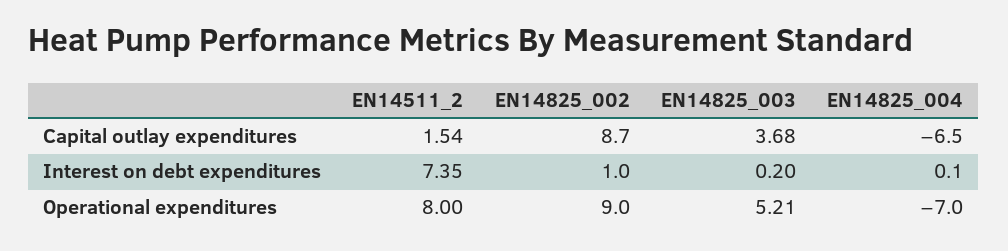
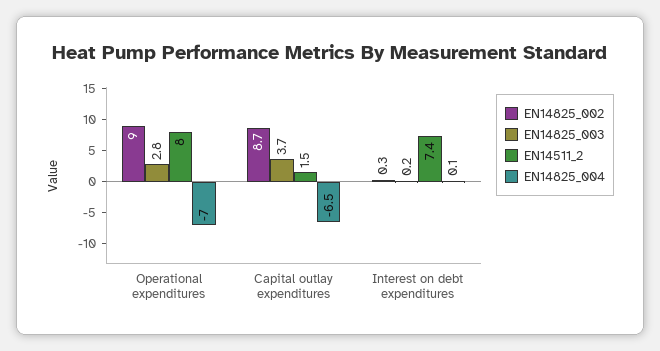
EN14825_002, Interest on debt expenditures: 1 -> 0.3
EN14825_003, Operational expenditures: 5.21 -> 2.8

